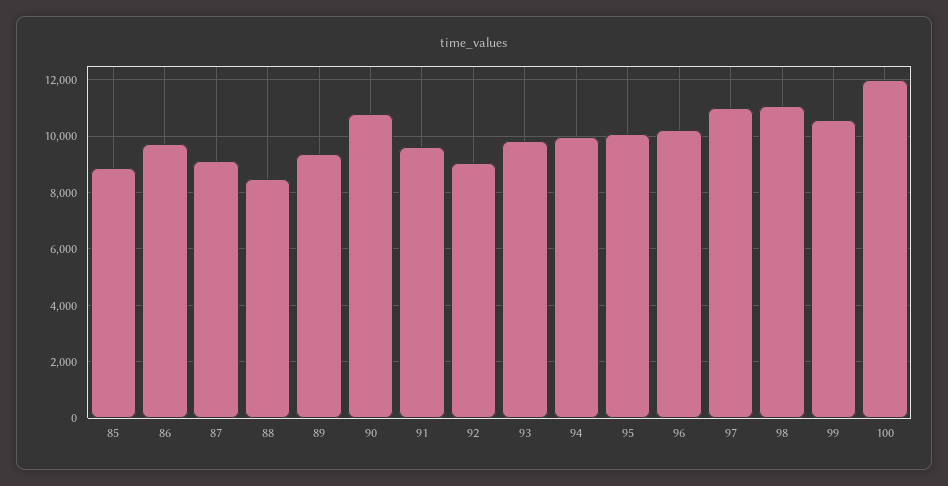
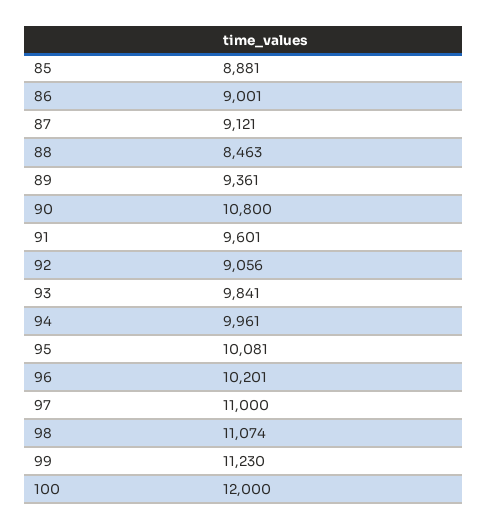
86: 9750 -> 9001
99: 10500 -> 11230

